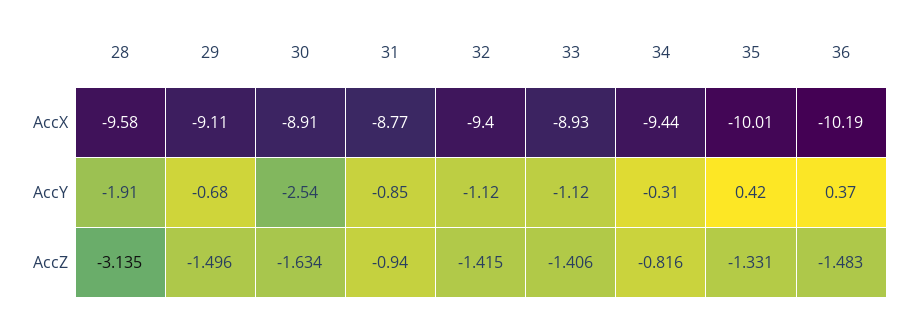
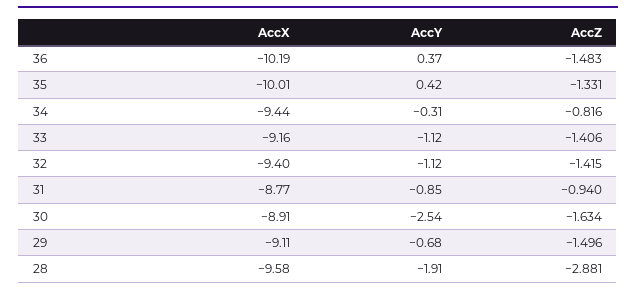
33, AccX: -8.93 -> -9.16
28, AccZ: -3.135 -> -2.881

